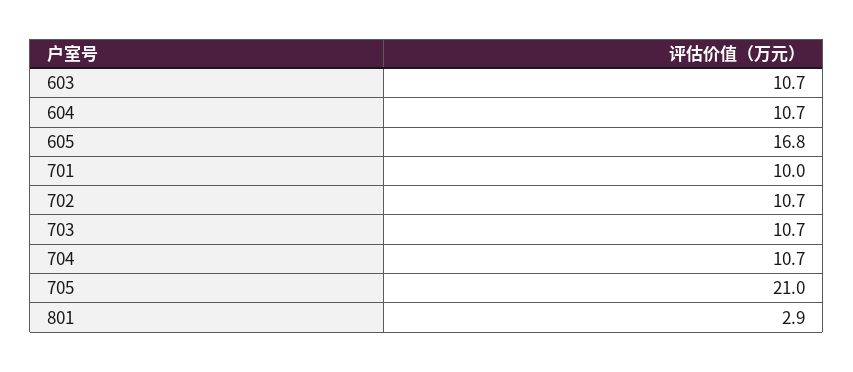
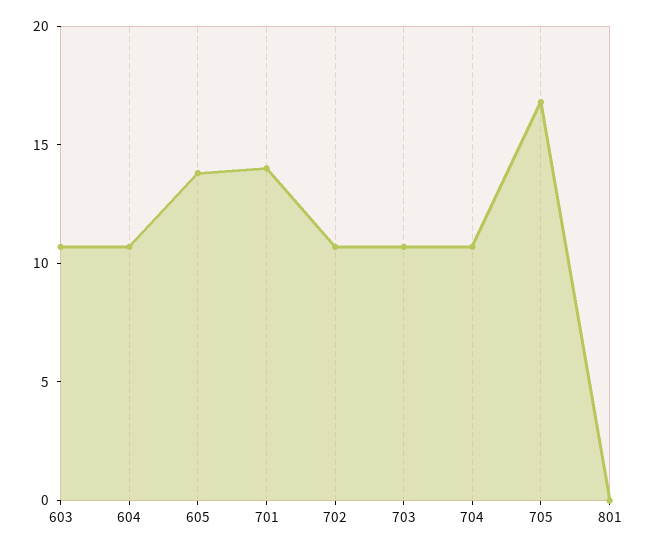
605: 16.8 -> 14
701: 10 -> 14
705: 21 -> 17
801: 2.9 -> 0

